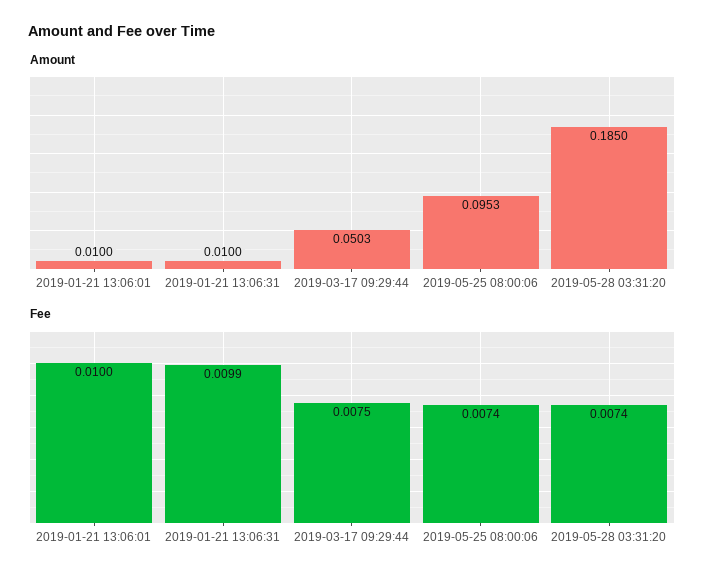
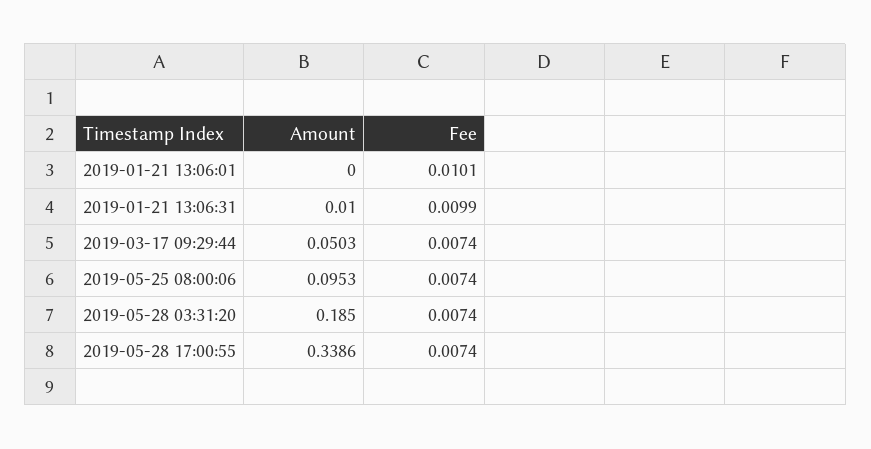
Amount, 2019-01-21 13:06:01: 0.01 -> 0
Fee, 2019-01-21 13:06:01: 0.01 -> 0.0101
Fee, 2019-03-17 09:29:44: 0.0075 -> 0.0074
Amount, 2019-05-28 17:00:55: none -> 0.3386
Fee, 2019-05-28 17:00:55: none -> 0.0074

